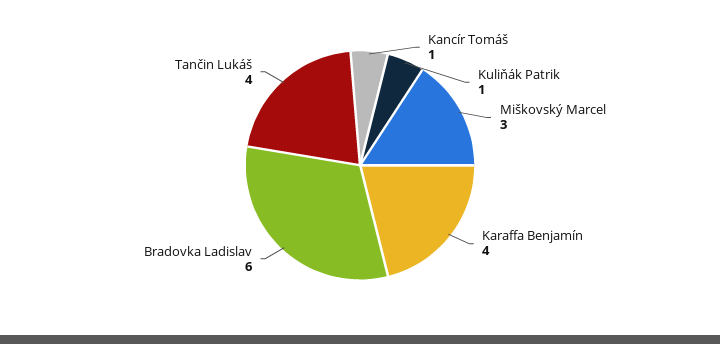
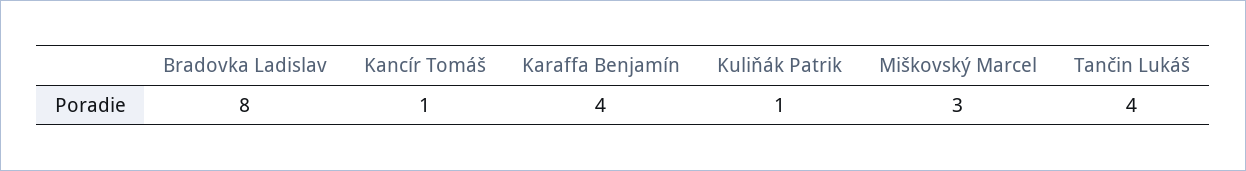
Bradovka Ladislav: 6 -> 8

